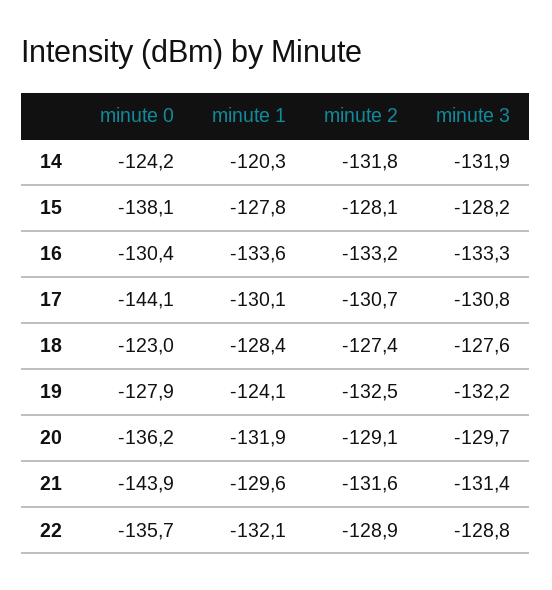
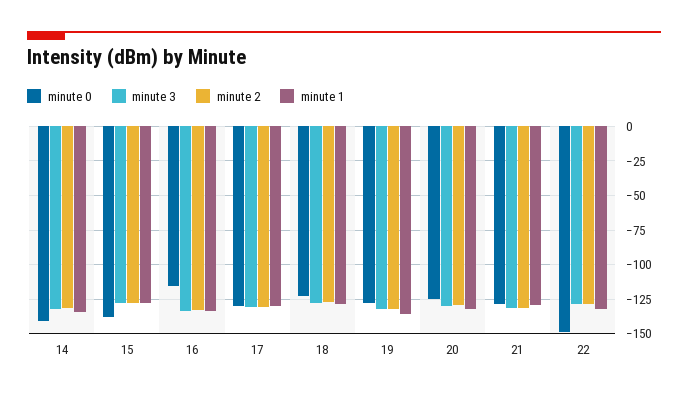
minute 0, 14: -124.2 -> -140
minute 1, 14: -120.3 -> -135
minute 0, 16: -130.4 -> -115
minute 0, 17: -144.1 -> -130
minute 1, 19: -124.1 -> -135
minute 0, 20: -136.2 -> -125
minute 0, 21: -143.9 -> -130
minute 0, 22: -135.7 -> -150

